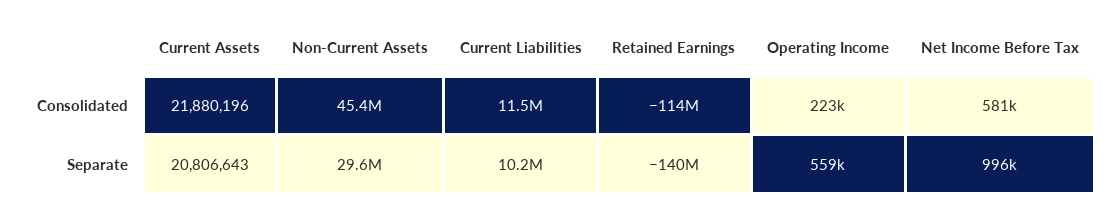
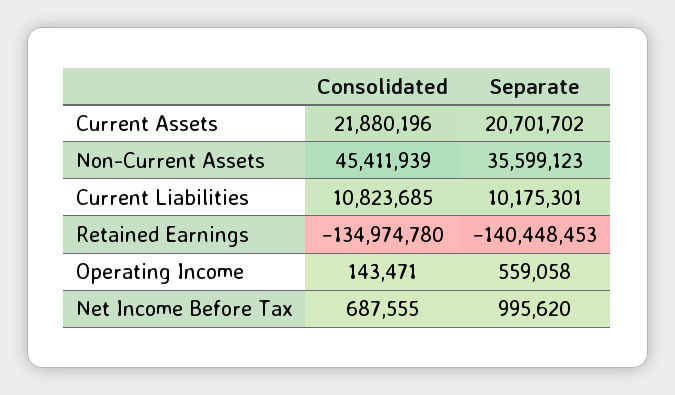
Current Liabilities, Consolidated: 11500000 -> 10823685
Retained Earnings, Consolidated: -114000000 -> -134974780
Operating Income, Consolidated: 223000 -> 143471
Net Income Before Tax, Consolidated: 581000 -> 687555
Current Assets, Separate: 20806643 -> 20701702
Non-Current Assets, Separate: 29600000 -> 35599123

